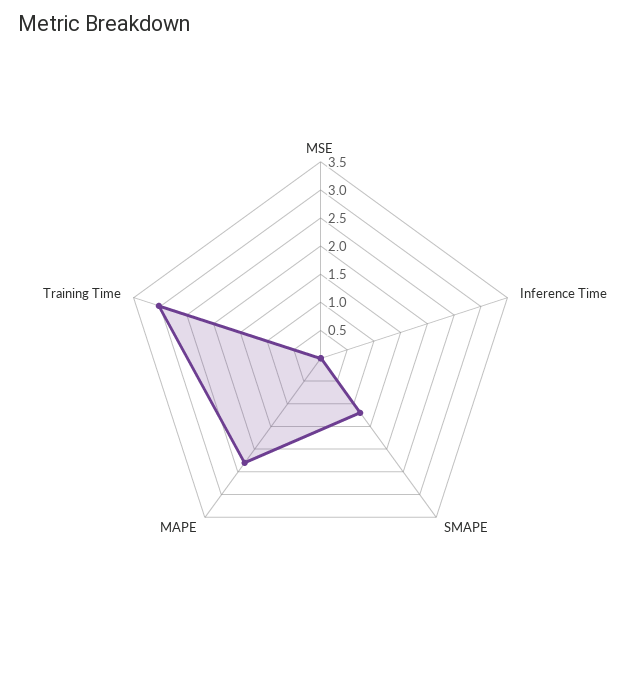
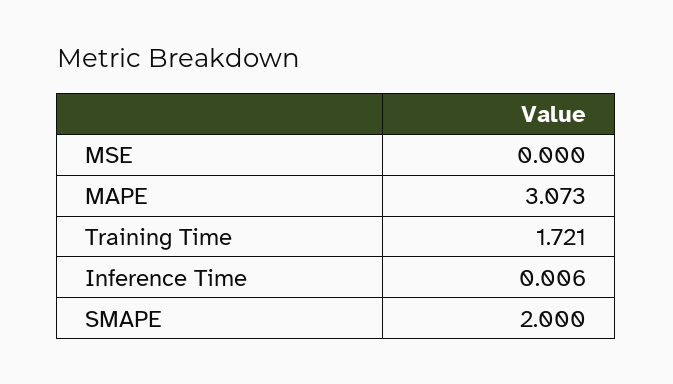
SMAPE: 1.25 -> 2
MAPE: 2.25 -> 3.073
Training Time: 3 -> 1.721

